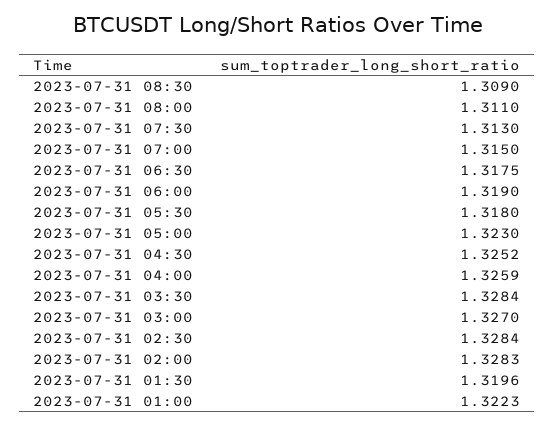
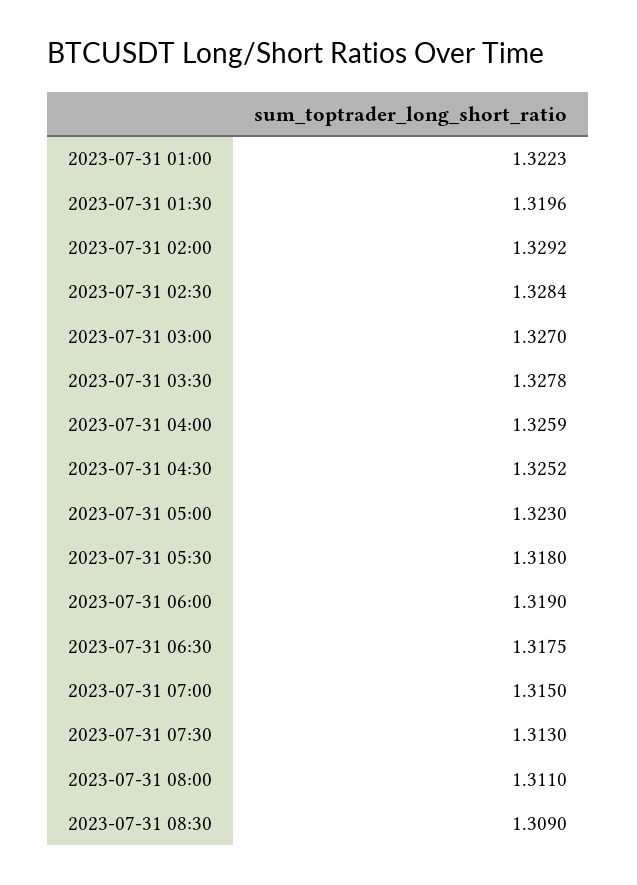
2023-07-31 03:30: 1.3284 -> 1.3278
2023-07-31 02:00: 1.3283 -> 1.3292

